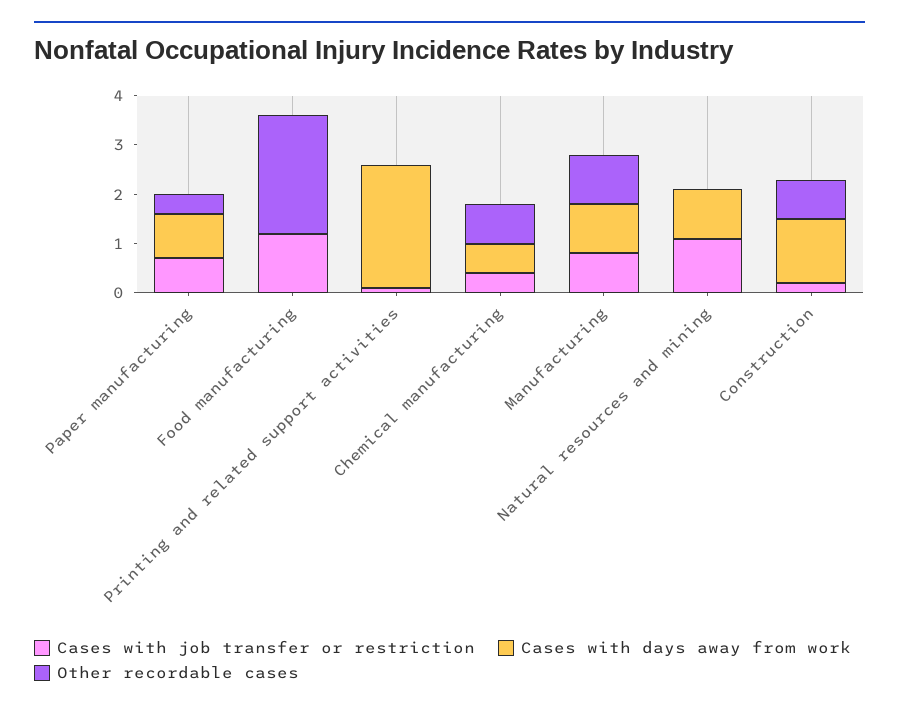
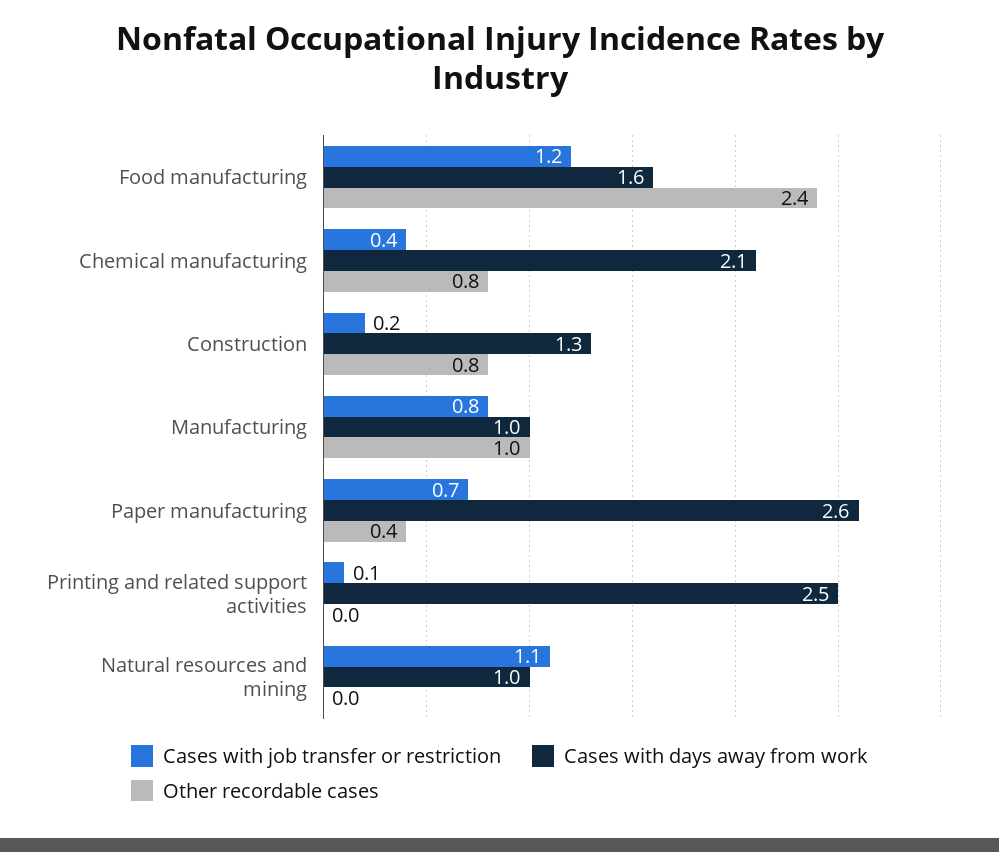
Cases with days away from work, Paper manufacturing: 1 -> 2.6
Cases with days away from work, Food manufacturing: 0 -> 1.6
Cases with days away from work, Chemical manufacturing: 0.5 -> 2.1

